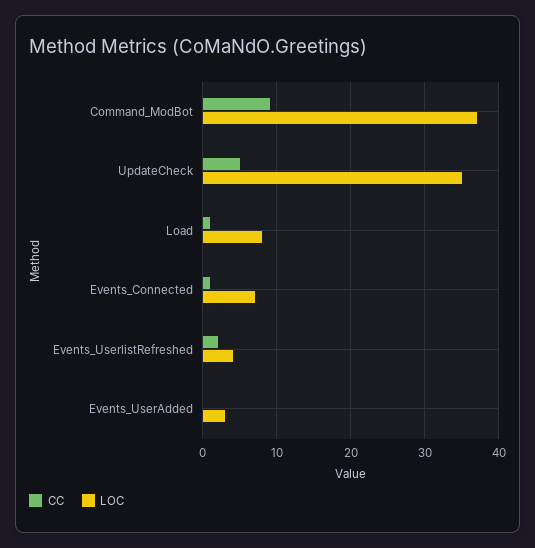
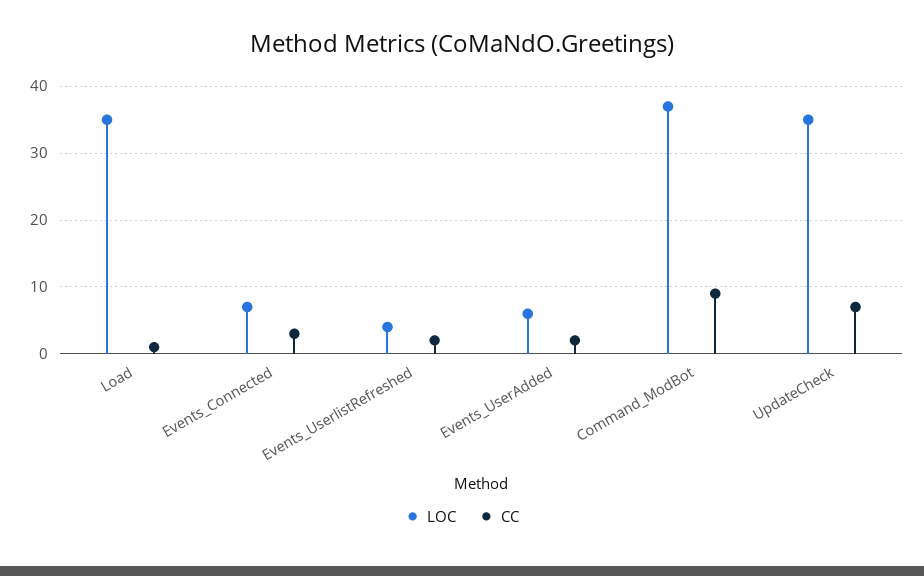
CC, UpdateCheck: 5 -> 7
LOC, Load: 8 -> 35
CC, Events_Connected: 1 -> 3
CC, Events_UserAdded: 0 -> 2
LOC, Events_UserAdded: 3 -> 6

